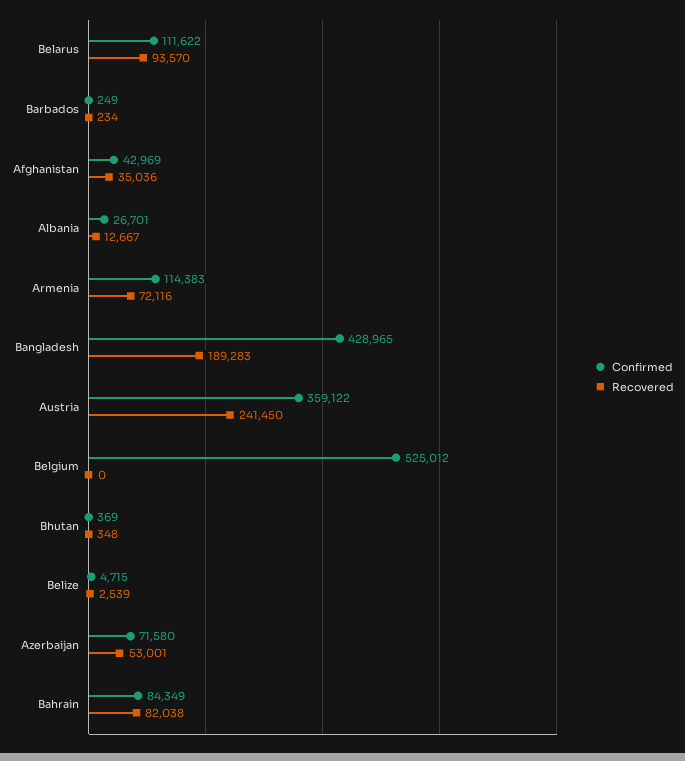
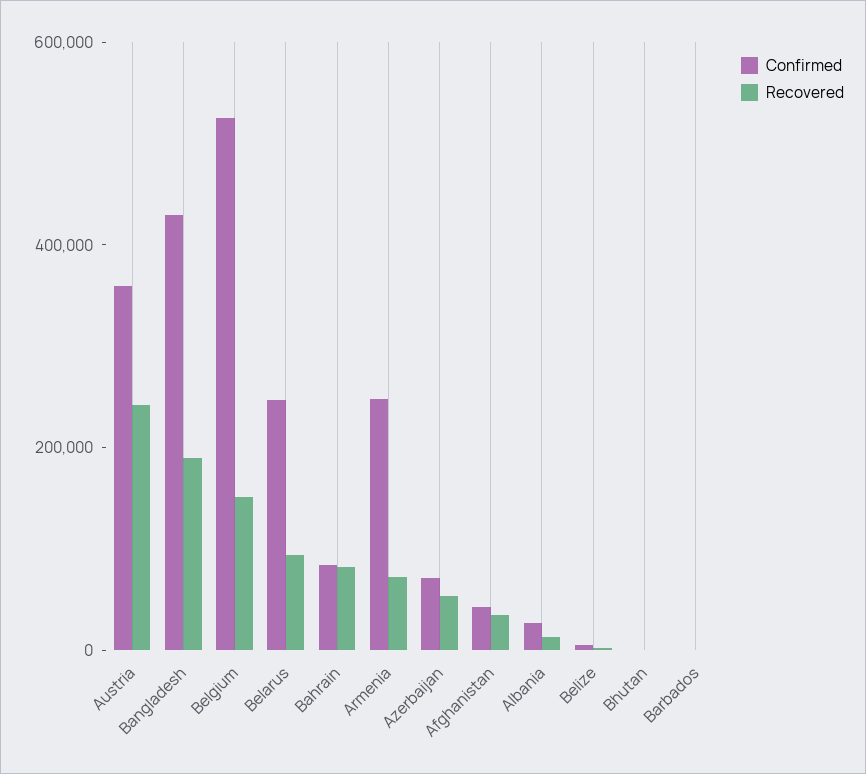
Confirmed, Belarus: 111622 -> 250000
Confirmed, Armenia: 114383 -> 250000
Recovered, Belgium: 0 -> 150000

